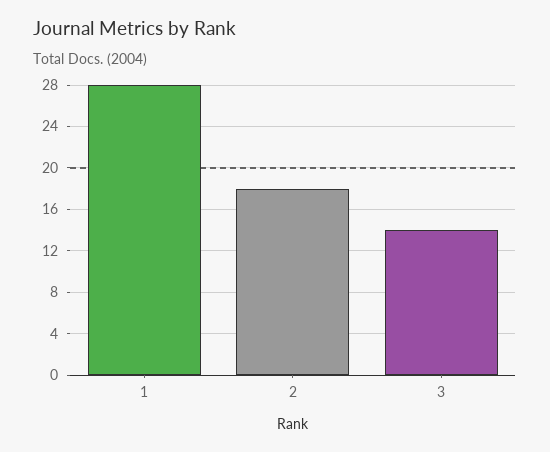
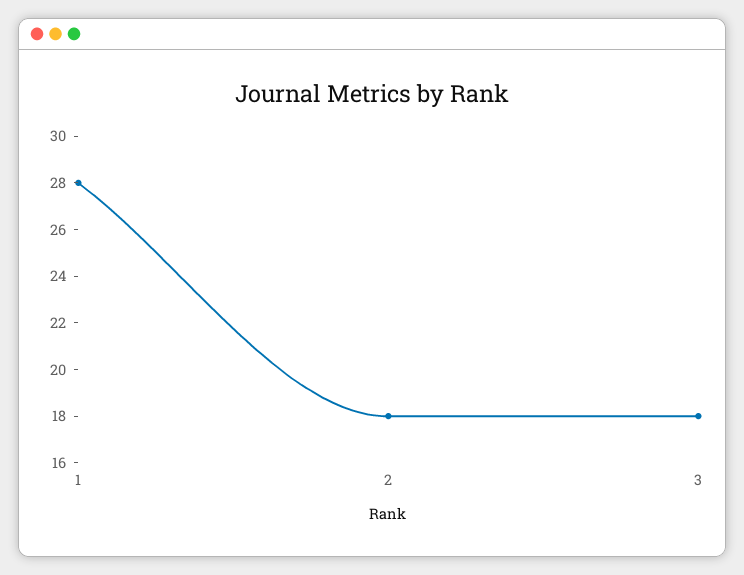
3: 14 -> 18

